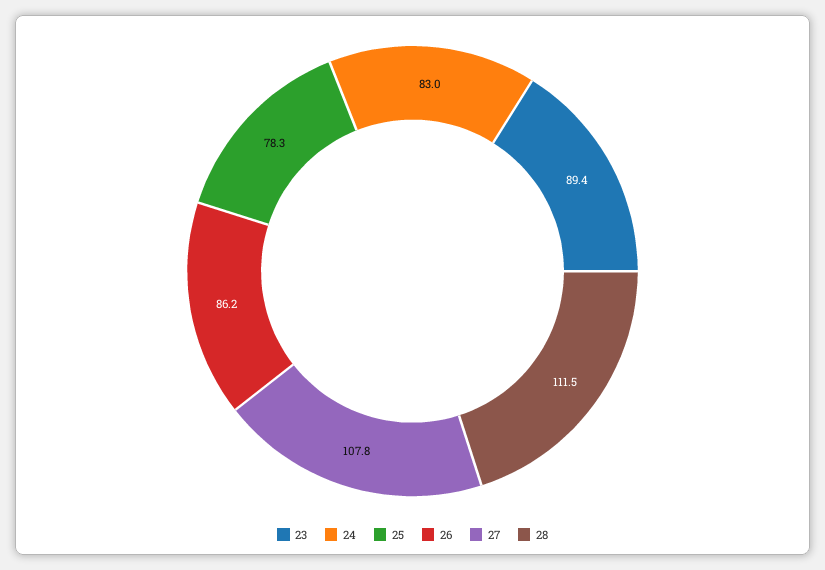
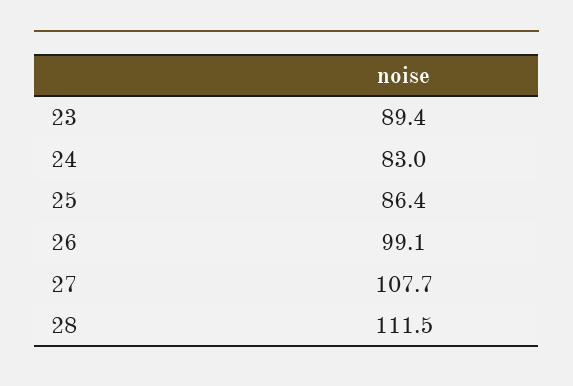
25: 78.3 -> 86.4
26: 86.2 -> 99.1
27: 107.8 -> 107.7

